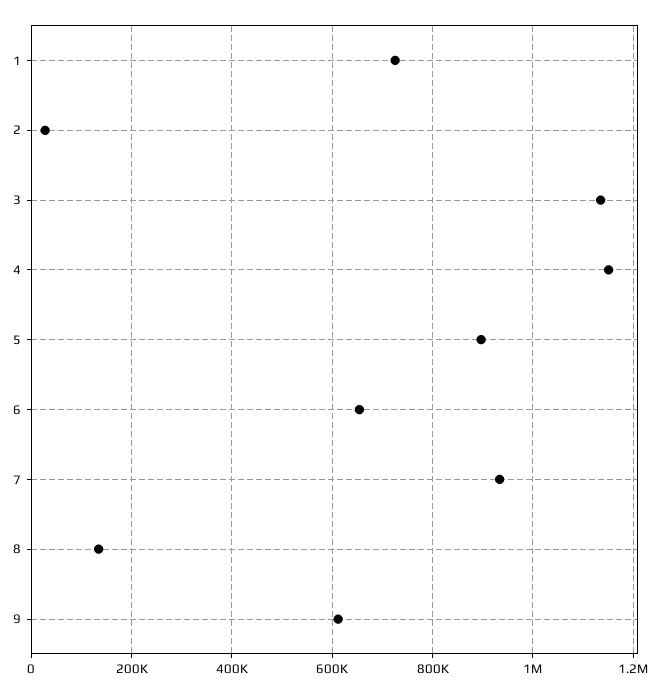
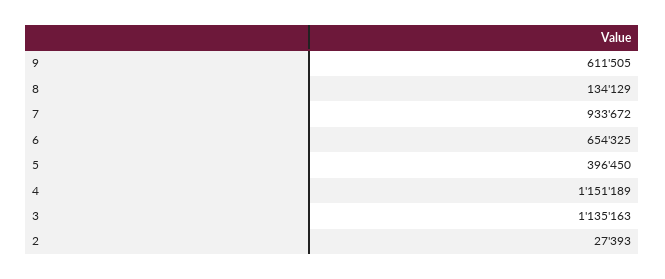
1: 720000 -> none
5: 900000 -> 396450

